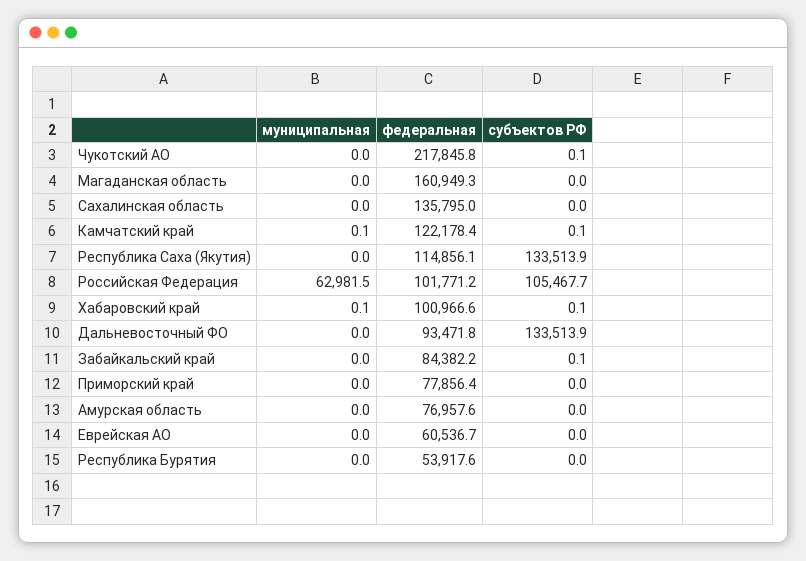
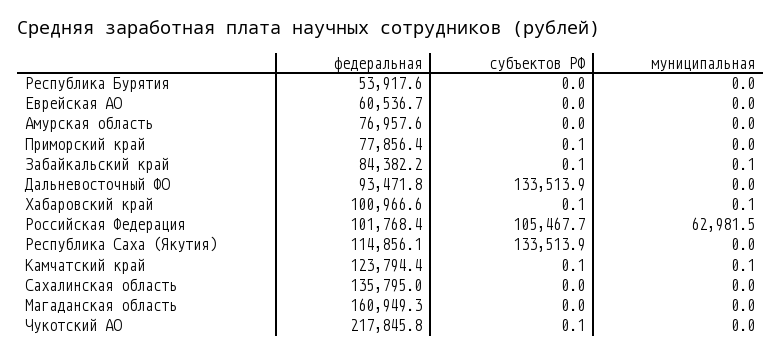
федеральная, Камчатский край: 122178.4 -> 123794.4
федеральная, Российская Федерация: 101771.2 -> 101768.4
муниципальная, Забайкальский край: 0 -> 0.1
субъектов РФ, Приморский край: 0 -> 0.1

